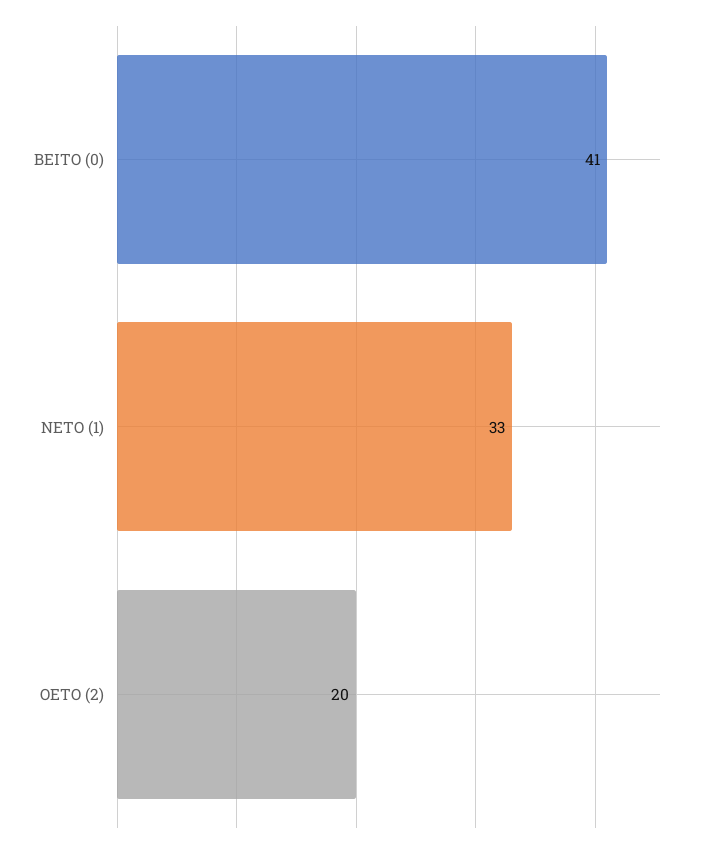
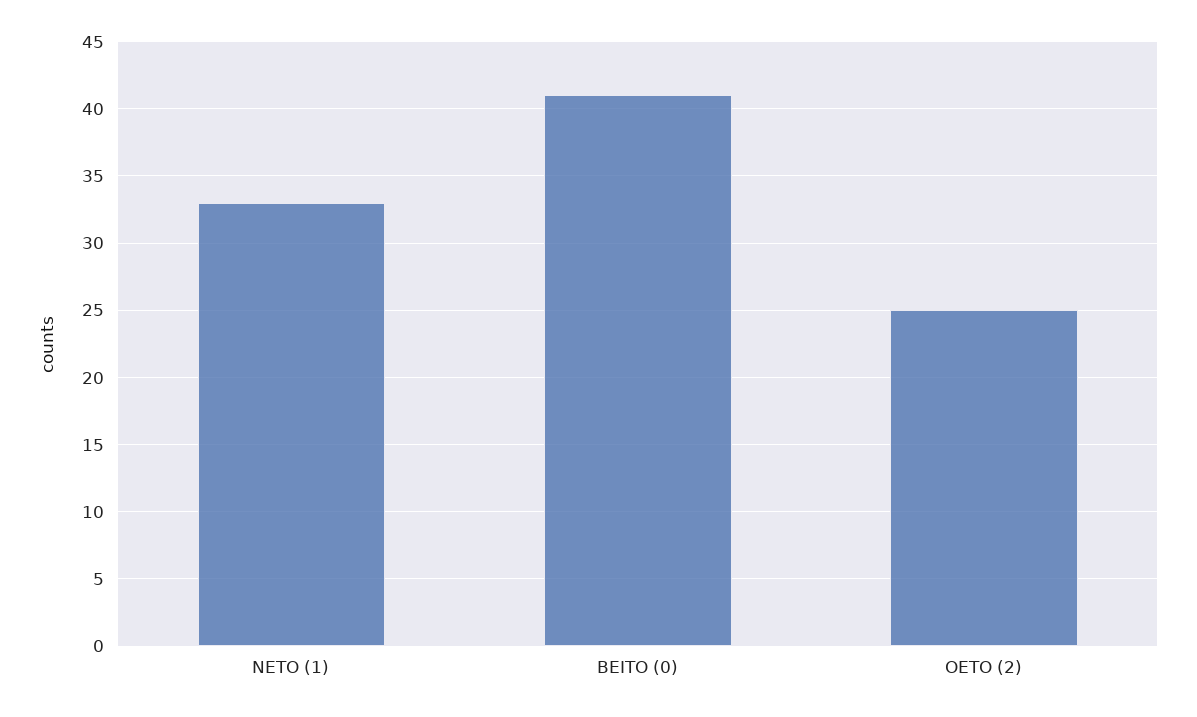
OETO (2): 20 -> 25

